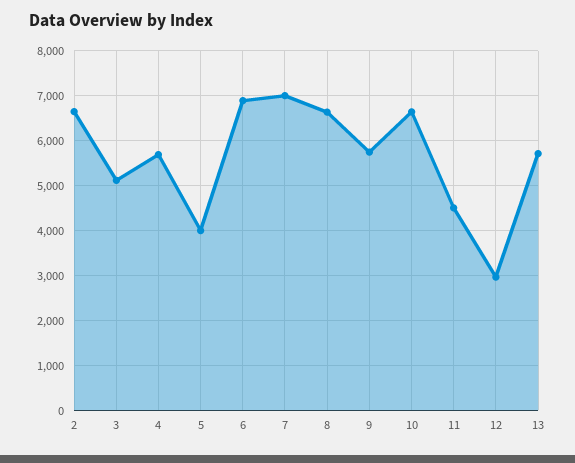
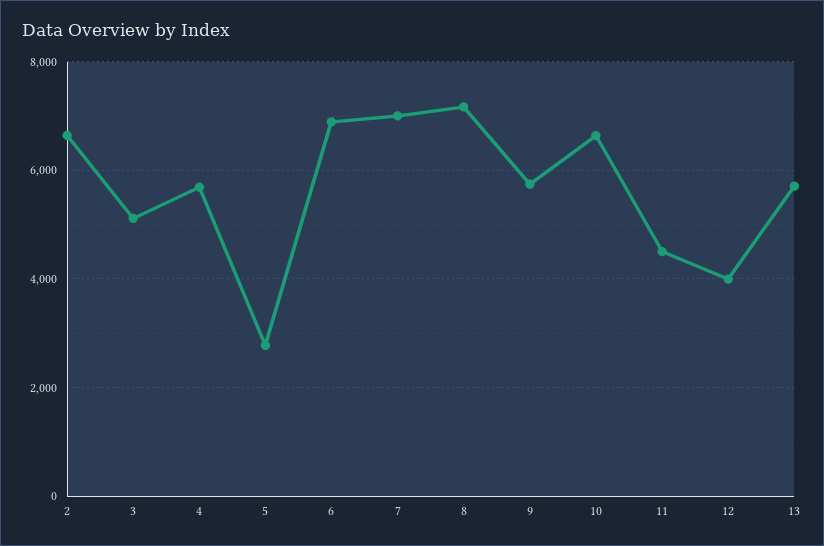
5: 4000 -> 2800
8: 6600 -> 7200
12: 3000 -> 4000

